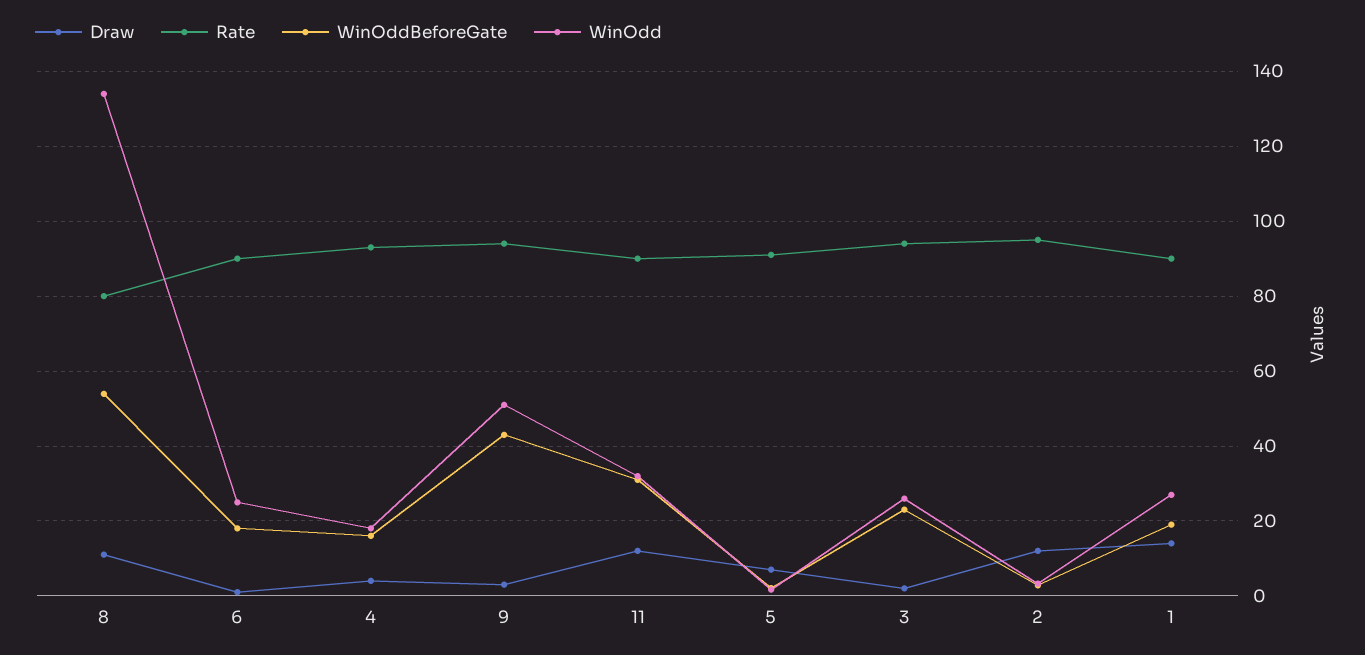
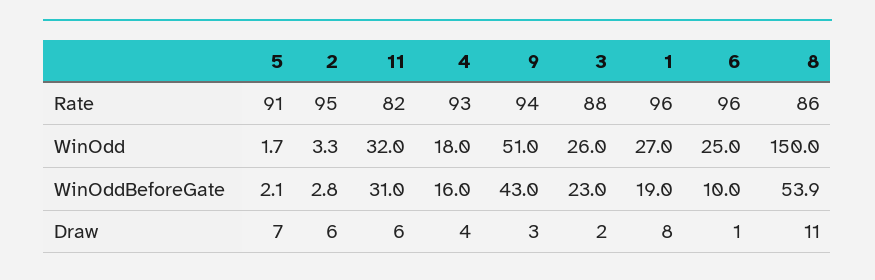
Rate, 8: 80 -> 86
WinOdd, 8: 134 -> 150
Rate, 6: 90 -> 96
WinOddBeforeGate, 6: 18 -> 10
Draw, 11: 12 -> 6
Rate, 11: 90 -> 82
Rate, 3: 94 -> 88
Draw, 2: 12 -> 6
Draw, 1: 14 -> 8
Rate, 1: 90 -> 96

